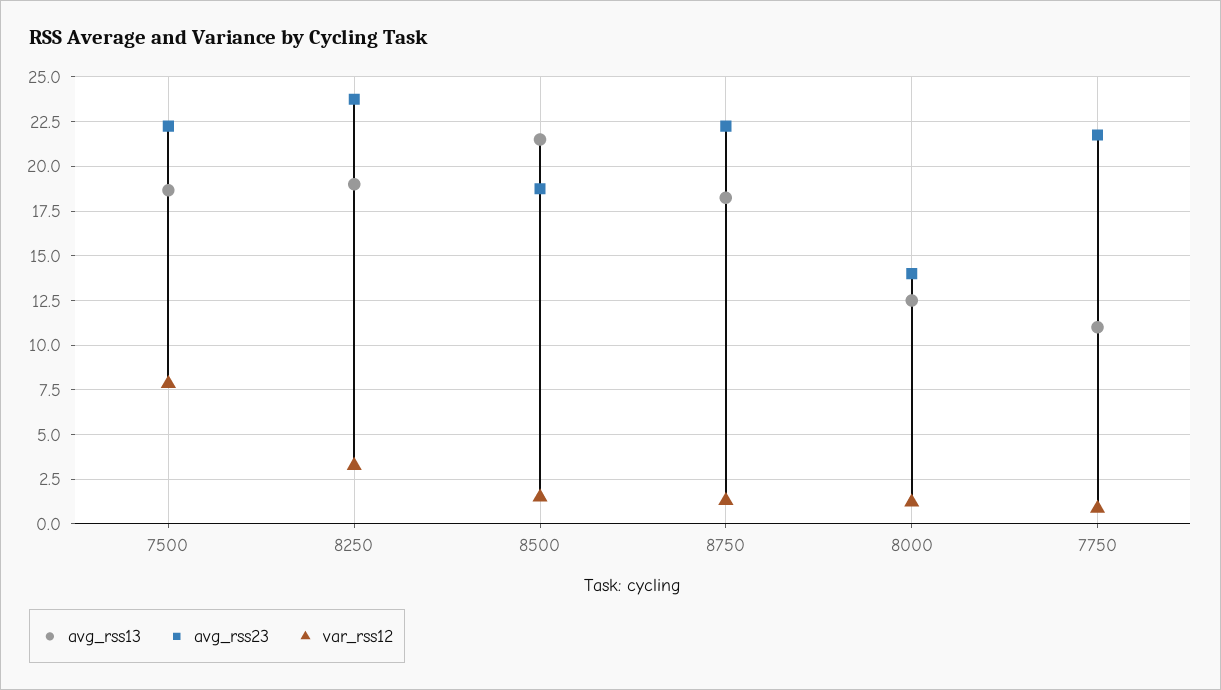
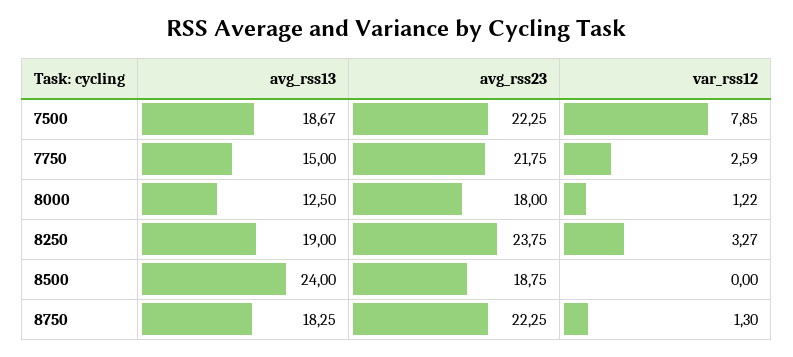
avg_rss13, 8500: 21.5 -> 24
var_rss12, 8500: 1.5 -> 0
avg_rss23, 8000: 14 -> 18
avg_rss13, 7750: 11 -> 15
var_rss12, 7750: 1 -> 2.59

